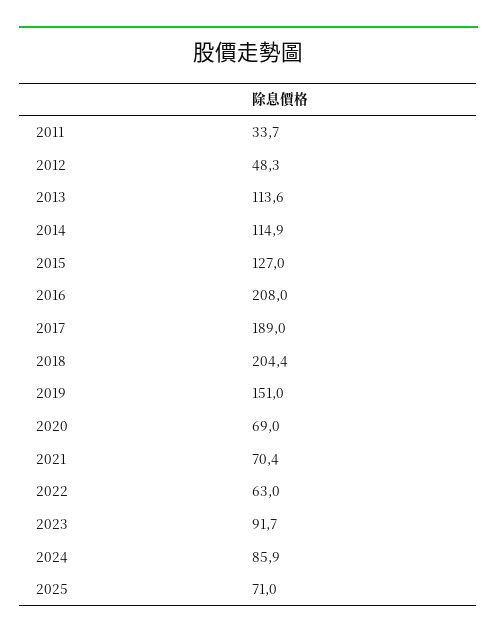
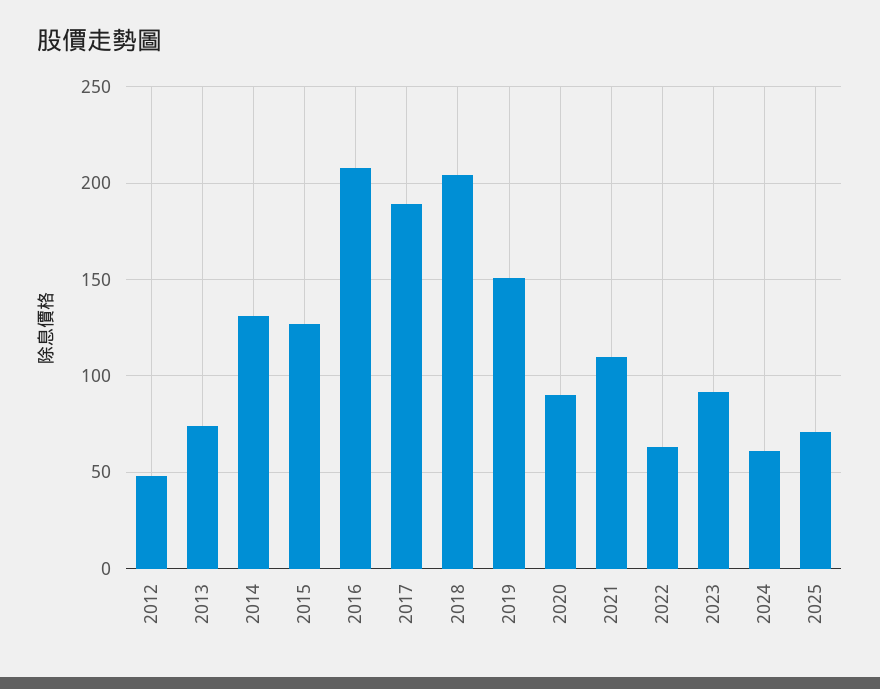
2011: 33.7 -> none
2013: 113.6 -> 75
2014: 114.9 -> 130
2020: 69 -> 90
2021: 70.4 -> 110
2024: 85.9 -> 60

